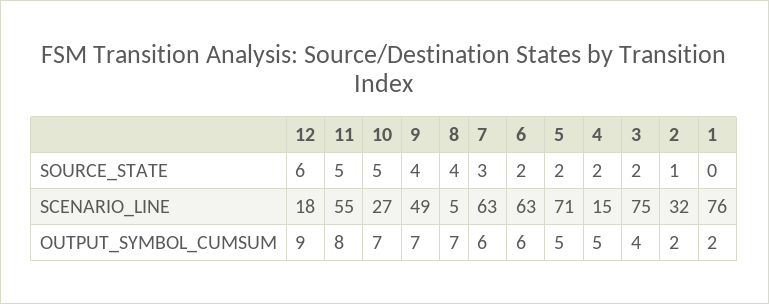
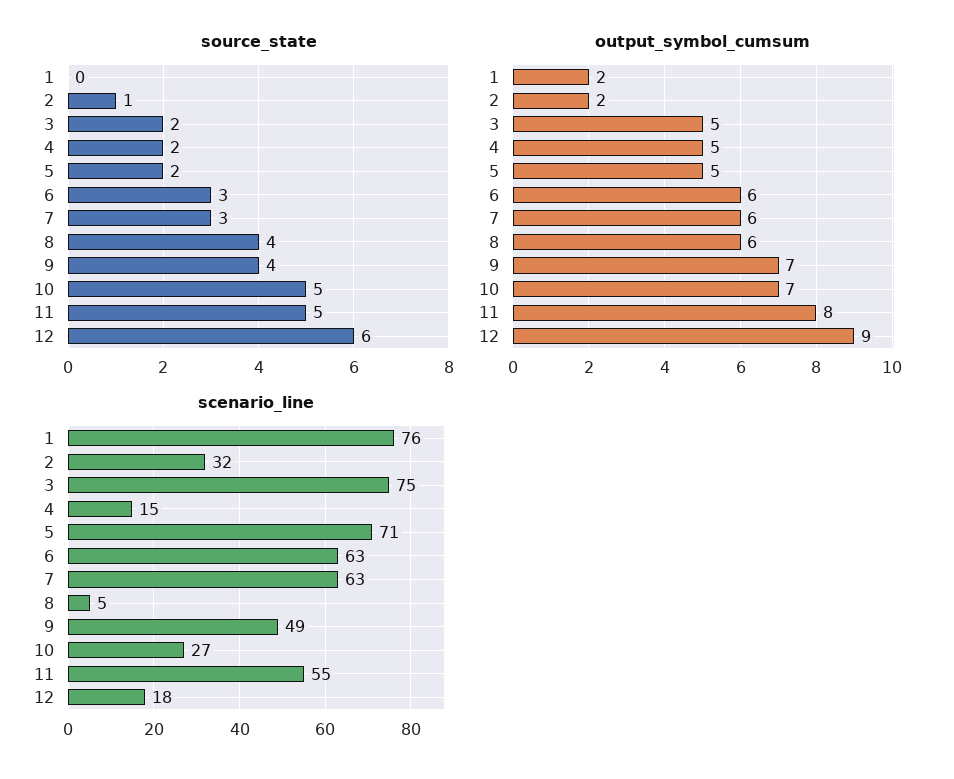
SOURCE_STATE, 6: 2 -> 3
OUTPUT_SYMBOL_CUMSUM, 8: 7 -> 6
OUTPUT_SYMBOL_CUMSUM, 3: 4 -> 5

